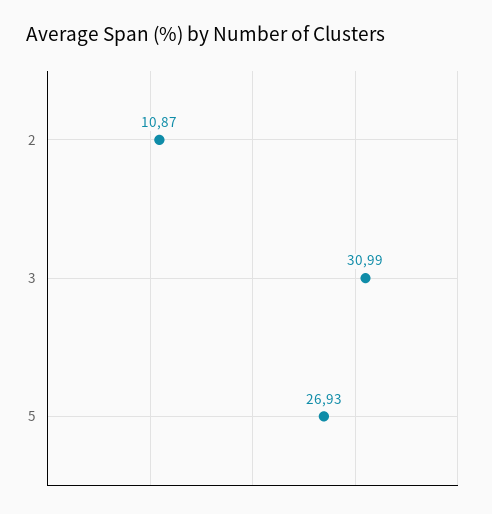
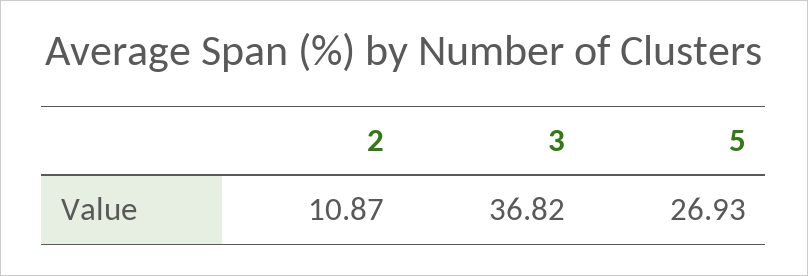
3: 30.99 -> 36.82

